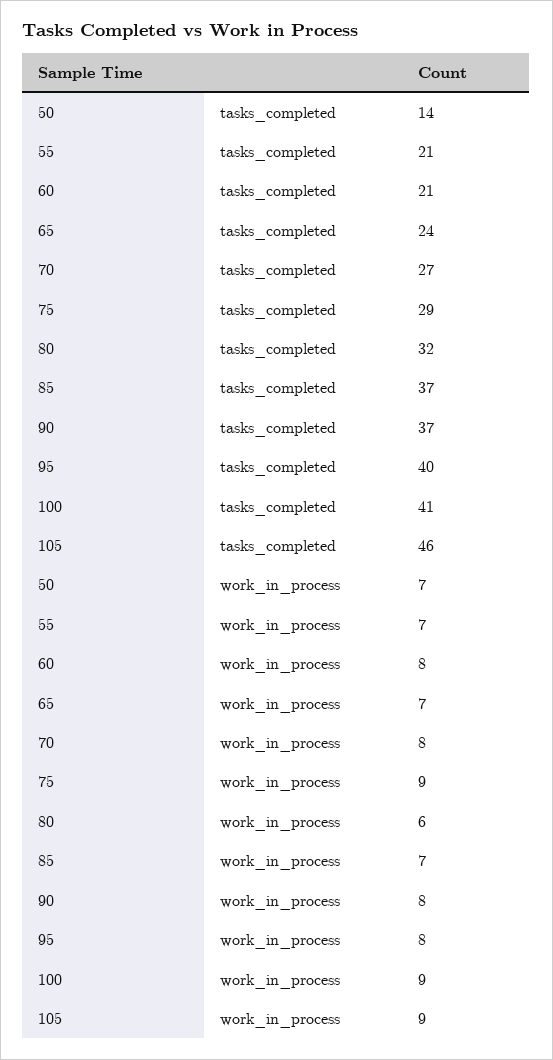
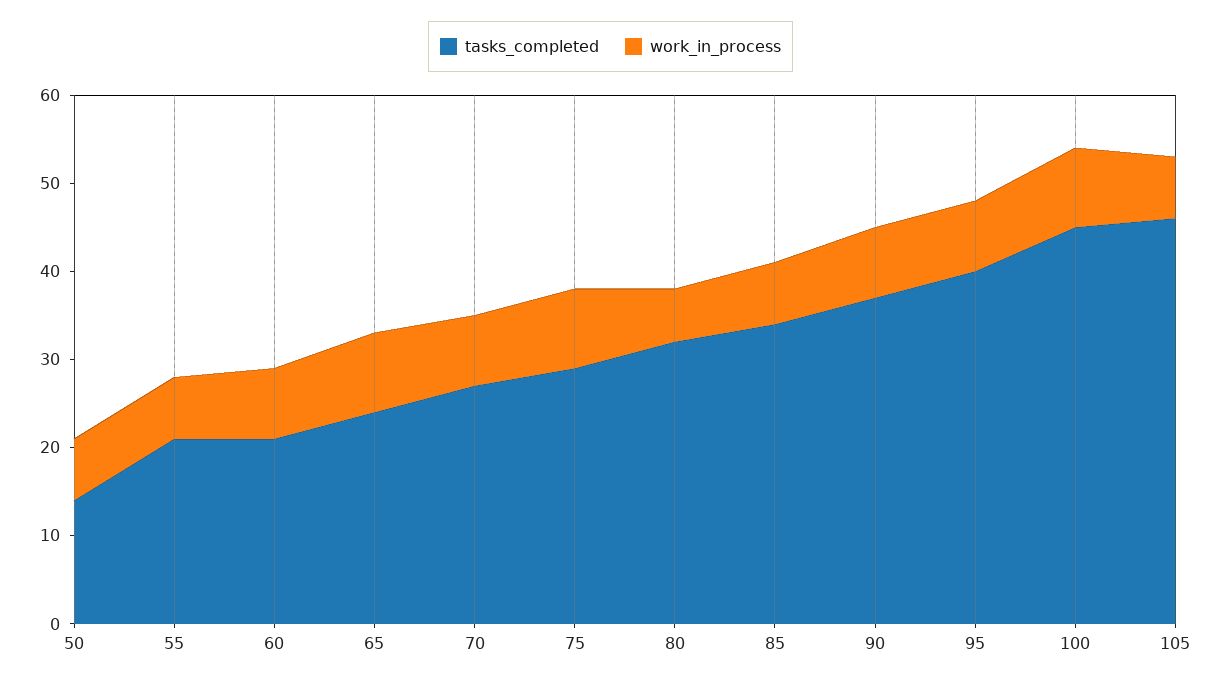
tasks_completed, 85: 37 -> 34
tasks_completed, 100: 41 -> 45
work_in_process, 65: 7 -> 9
work_in_process, 105: 9 -> 7

